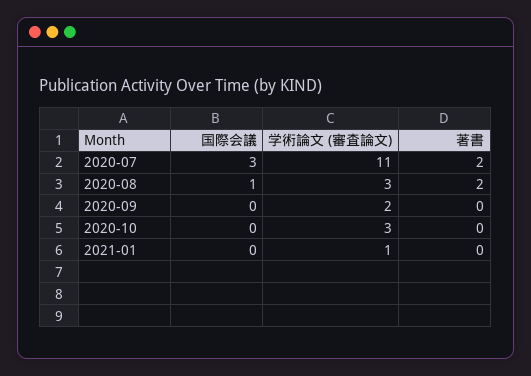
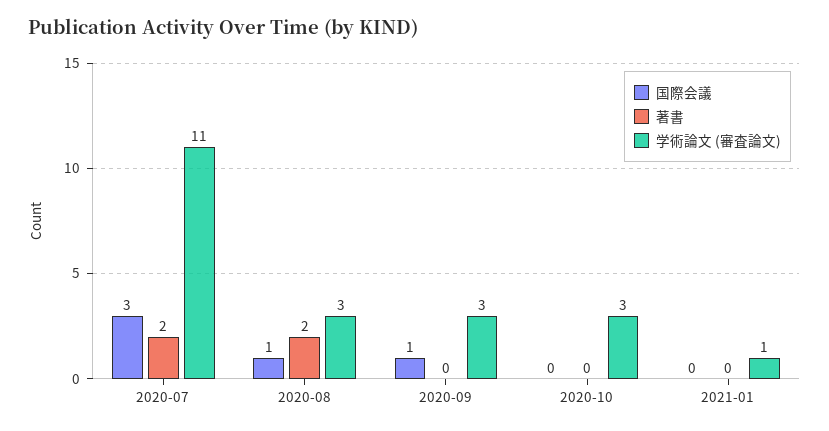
国際会議, 2020-09: 0 -> 1
学術論文 (審査論文), 2020-09: 2 -> 3

